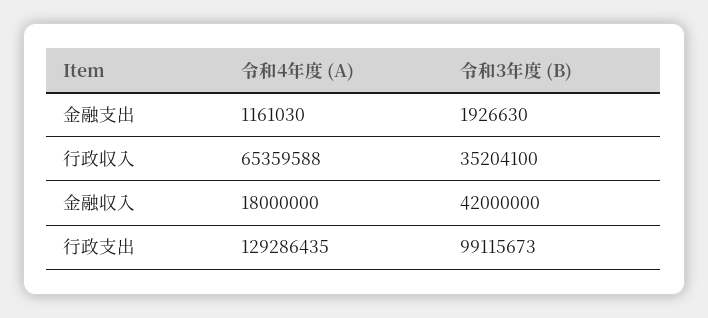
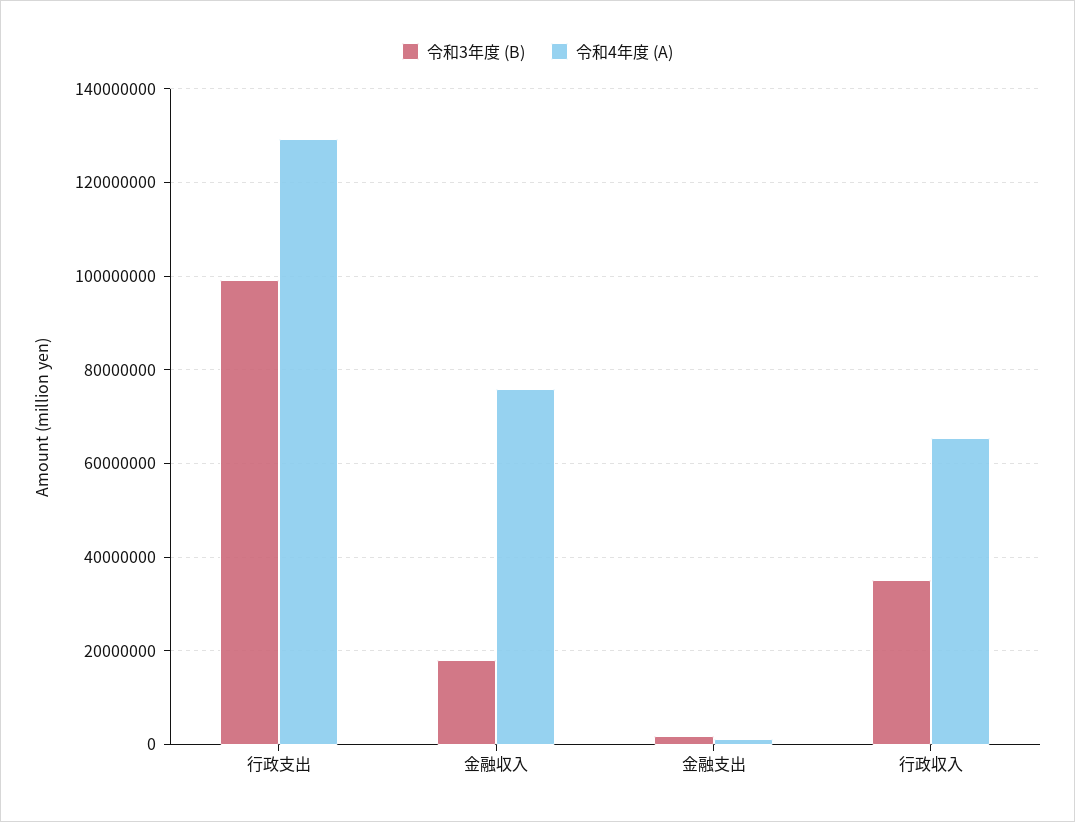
令和4年度 (A), 金融収入: 18000000 -> 76000000
令和3年度 (B), 金融収入: 42000000 -> 18000000

